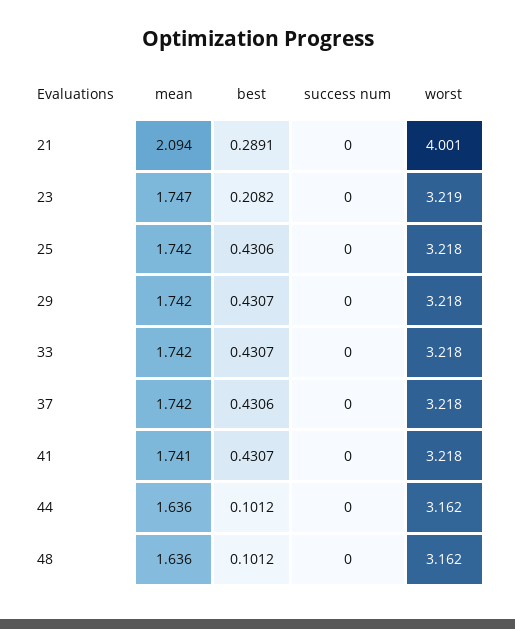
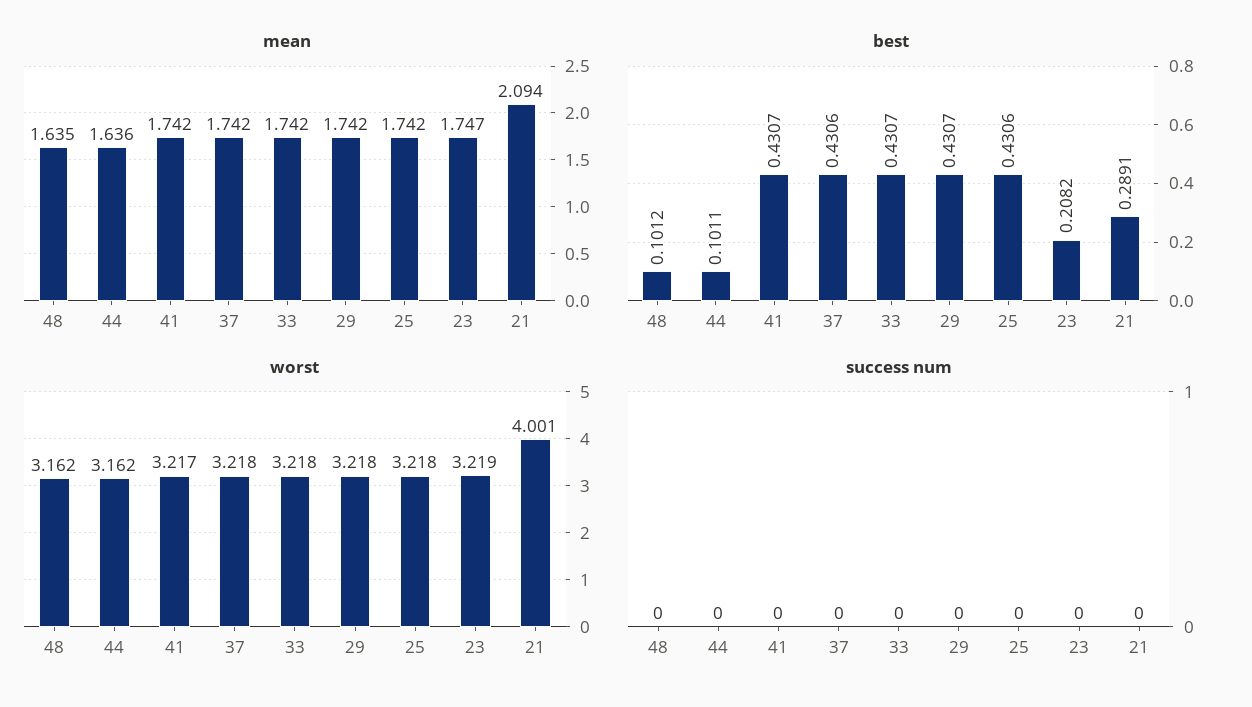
mean, 41: 1.741 -> 1.742
worst, 41: 3.218 -> 3.217
best, 44: 0.1012 -> 0.1011
mean, 48: 1.636 -> 1.635

